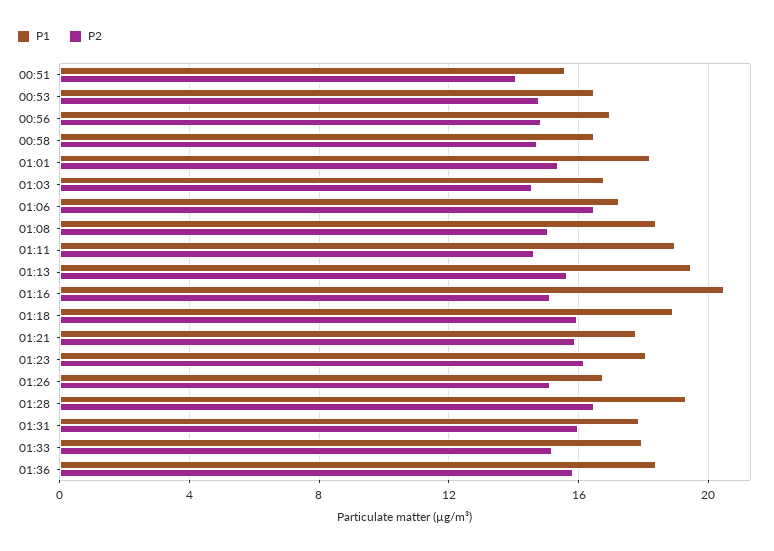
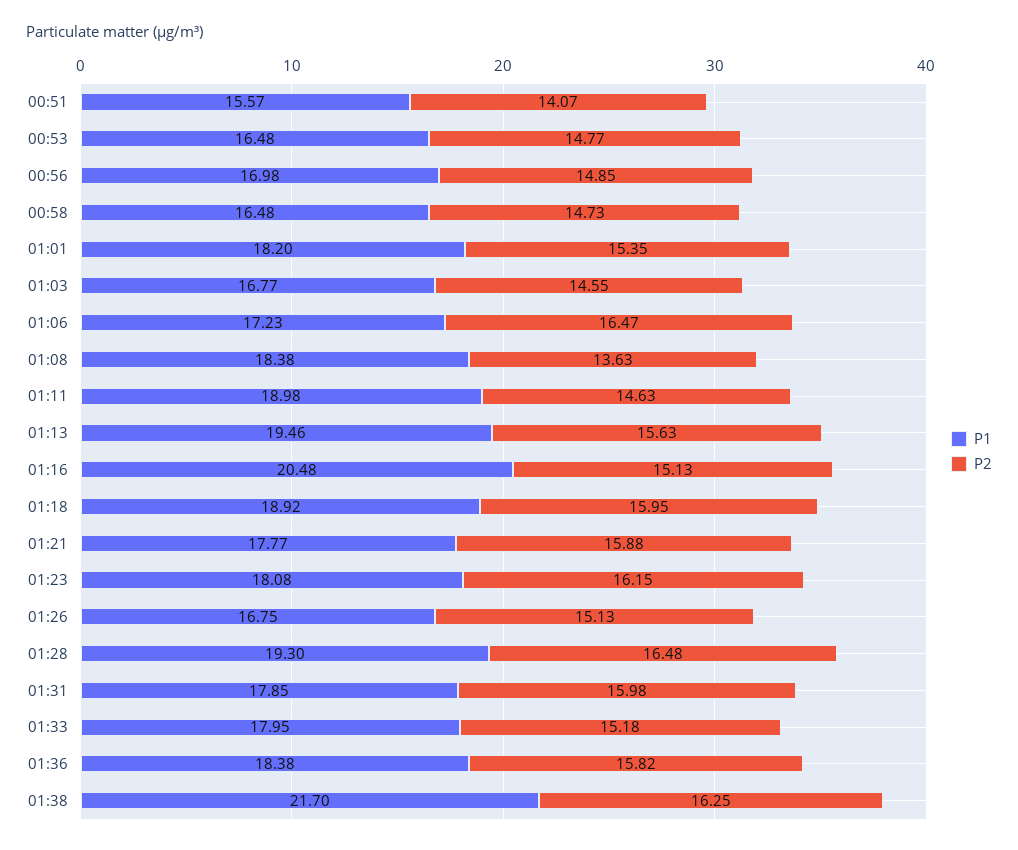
P2, 01:08: 15 -> 13.63
P1, 01:38: none -> 21.7
P2, 01:38: none -> 16.25

